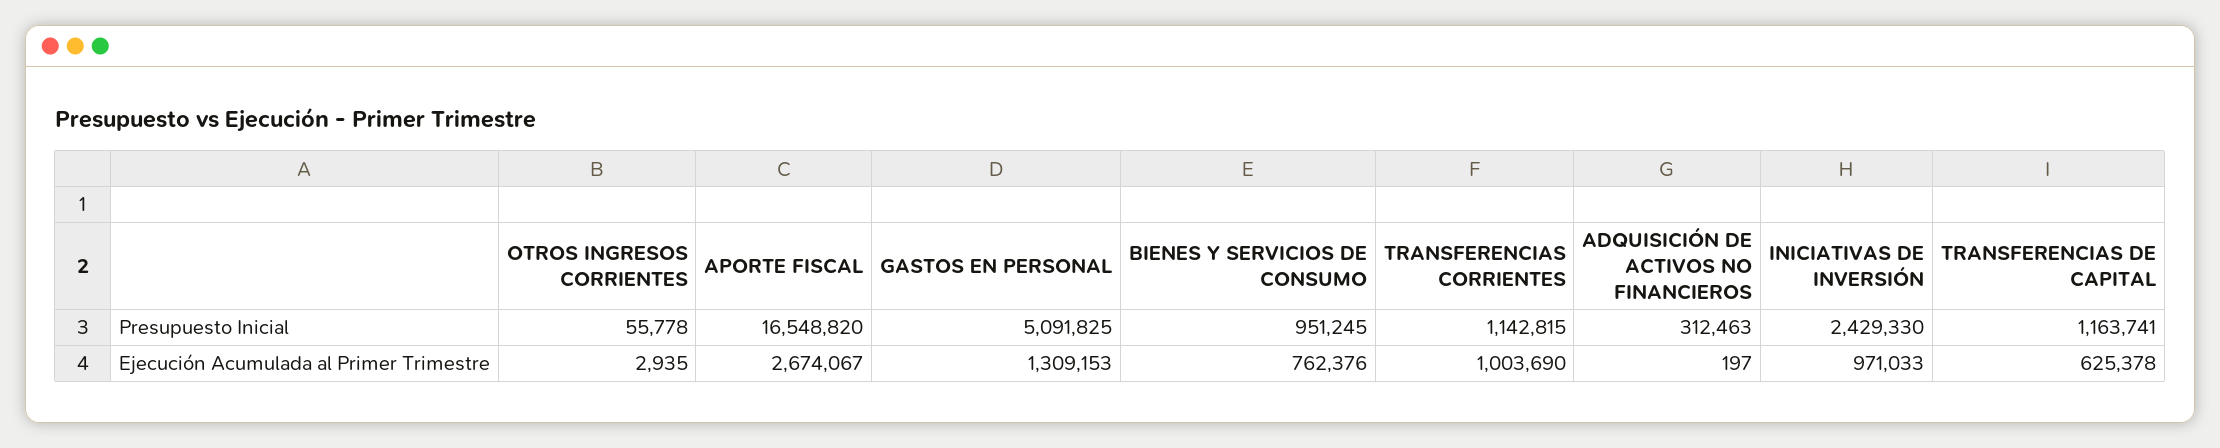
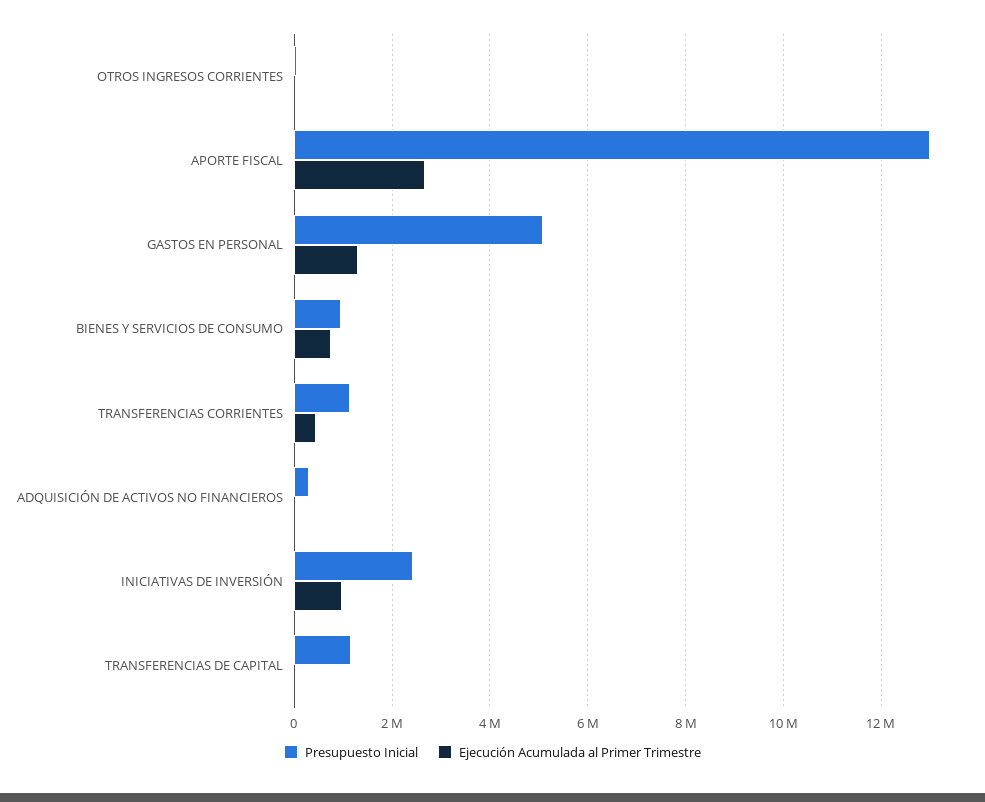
Presupuesto Inicial, APORTE FISCAL: 16548820 -> 13000000
Ejecución Acumulada al Primer Trimestre, TRANSFERENCIAS CORRIENTES: 1003690 -> 400000
Ejecución Acumulada al Primer Trimestre, TRANSFERENCIAS DE CAPITAL: 625378 -> 0

